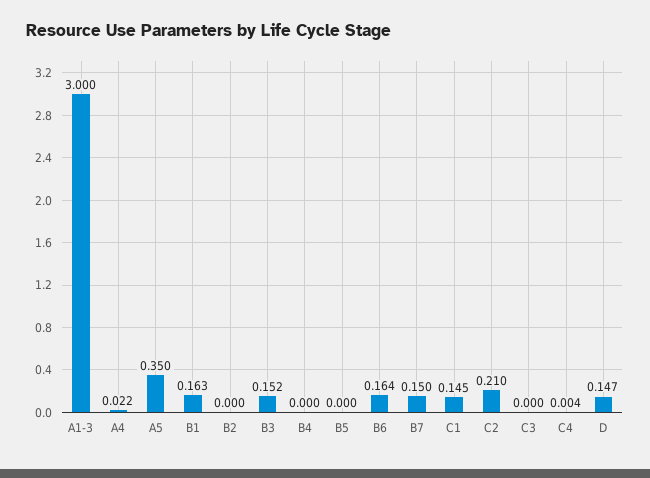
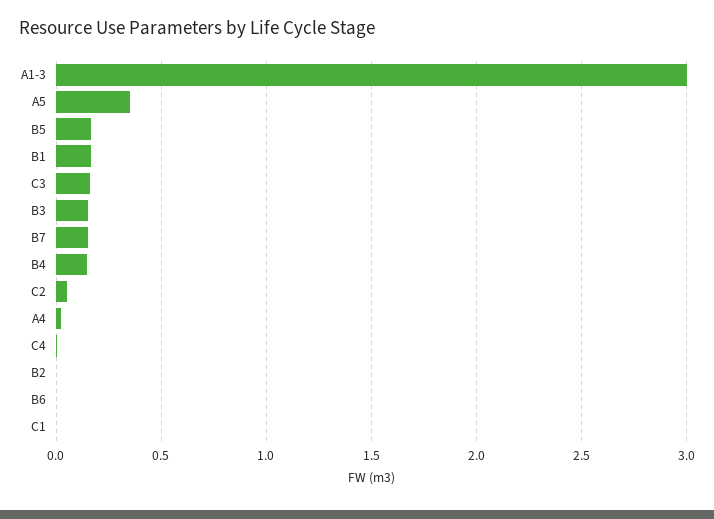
B4: 0 -> 0.15
B5: 0 -> 0.15
B6: 0.164 -> 0
C1: 0.145 -> 0
C2: 0.21 -> 0.05
C3: 0 -> 0.15
D: 0.147 -> none

